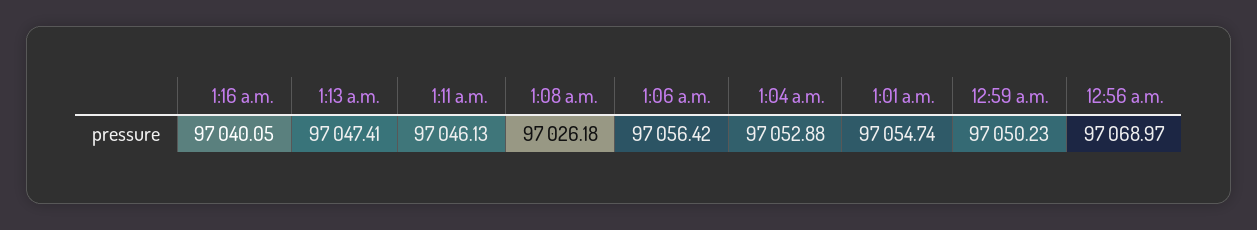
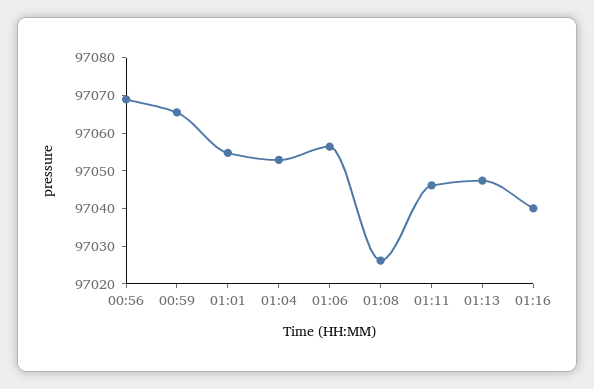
12:59 a.m.: 97050.23 -> 97065

